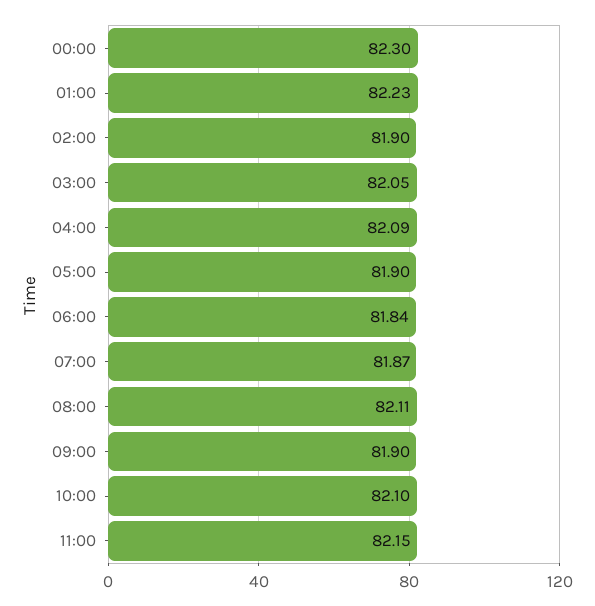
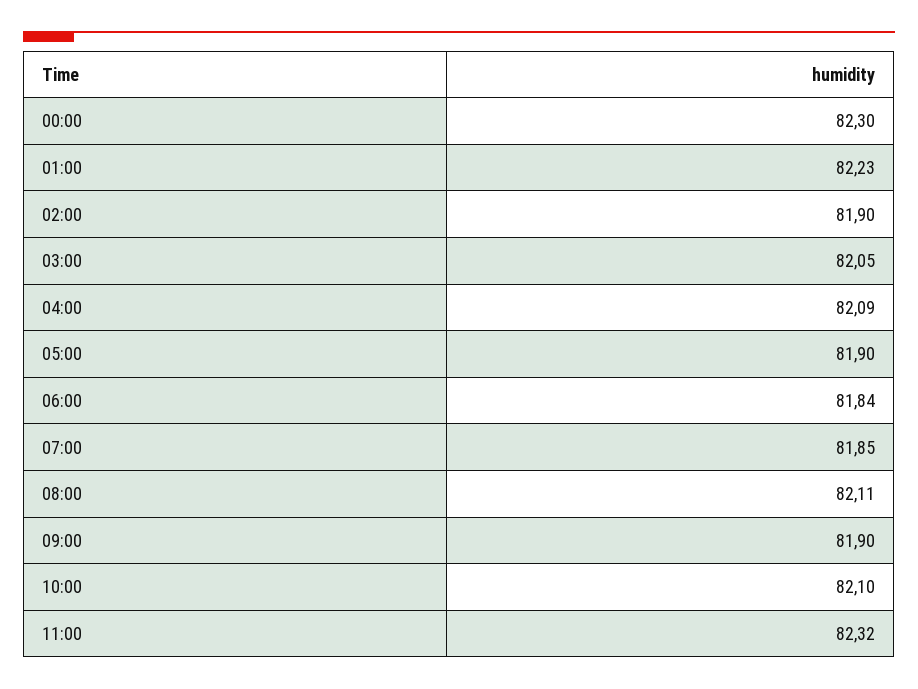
07:00: 81.87 -> 81.85
11:00: 82.15 -> 82.32

